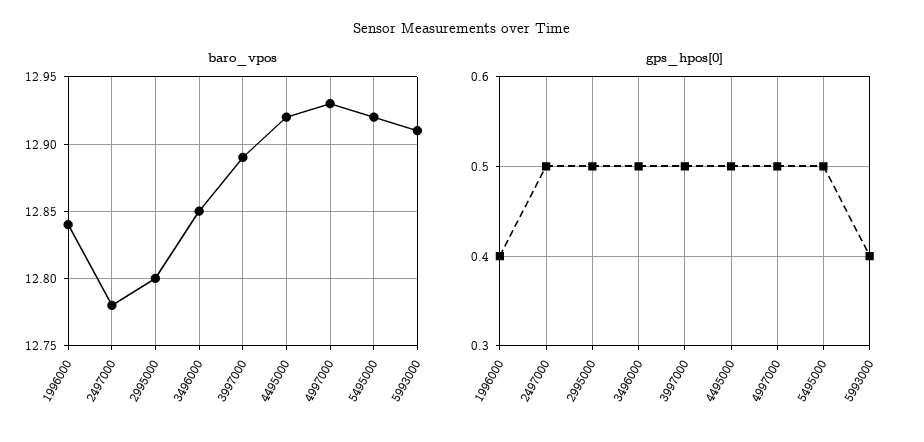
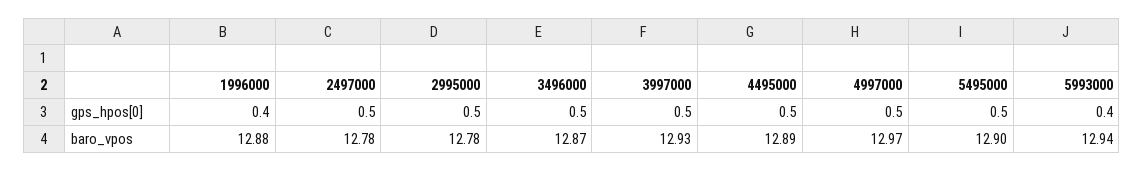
baro_vpos, 1996000: 12.84 -> 12.88
baro_vpos, 2995000: 12.8 -> 12.78
baro_vpos, 3496000: 12.85 -> 12.87
baro_vpos, 3997000: 12.89 -> 12.93
baro_vpos, 4495000: 12.92 -> 12.89
baro_vpos, 4997000: 12.93 -> 12.97
baro_vpos, 5495000: 12.92 -> 12.9
baro_vpos, 5993000: 12.91 -> 12.94

